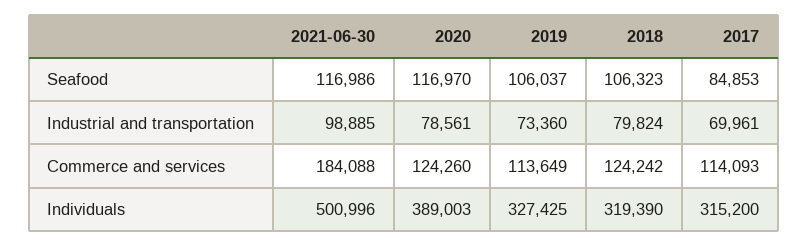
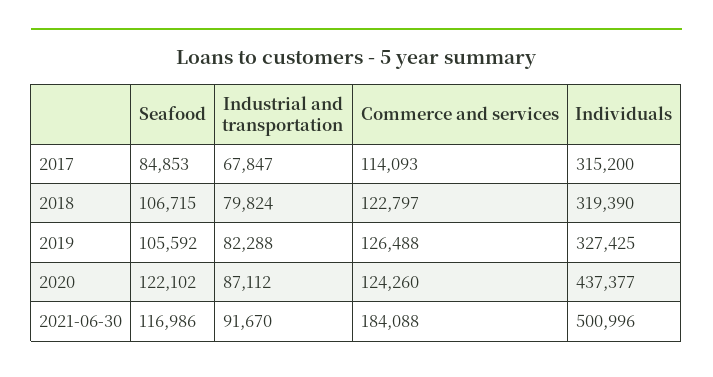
2020, Seafood: 116970 -> 122102
2019, Seafood: 106037 -> 105592
2018, Seafood: 106323 -> 106715
2021-06-30, Industrial and transportation: 98885 -> 91670
2020, Industrial and transportation: 78561 -> 87112
2019, Industrial and transportation: 73360 -> 82288
2017, Industrial and transportation: 69961 -> 67847
2019, Commerce and services: 113649 -> 126488
2018, Commerce and services: 124242 -> 122797
2020, Individuals: 389003 -> 437377

